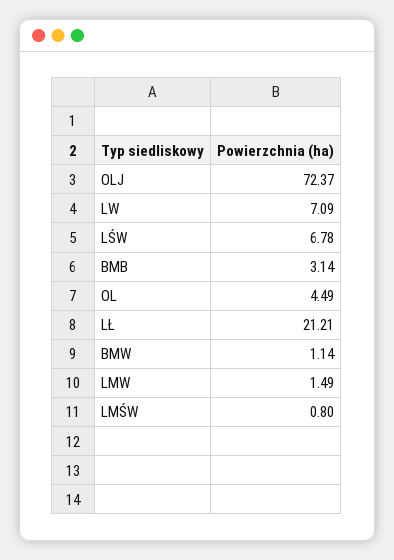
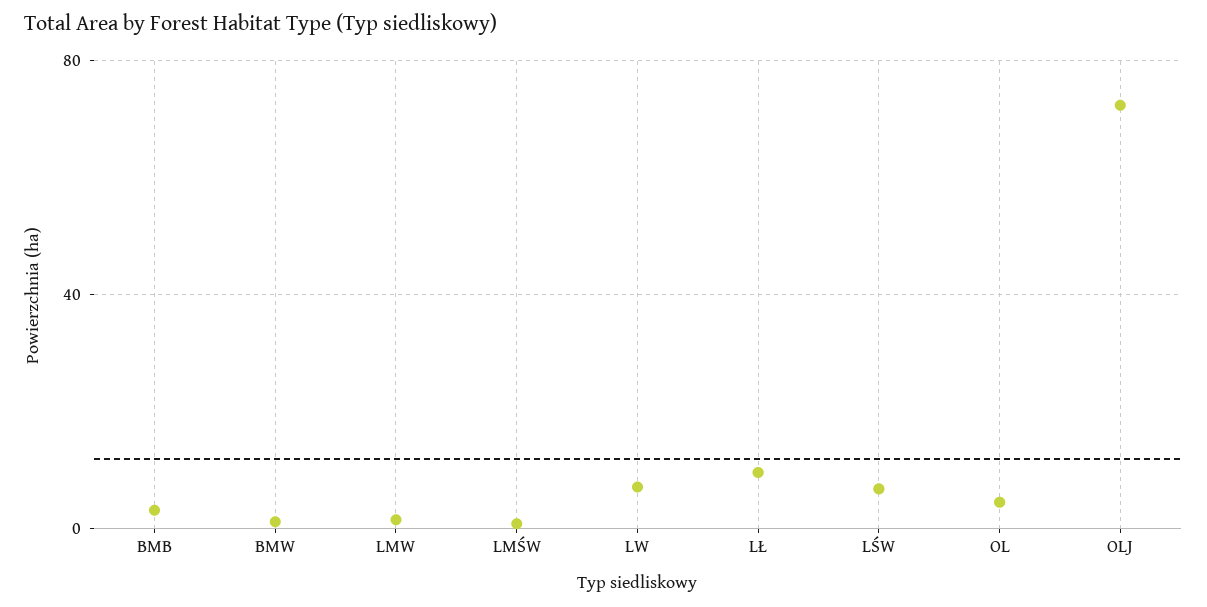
LŁ: 21.21 -> 10

